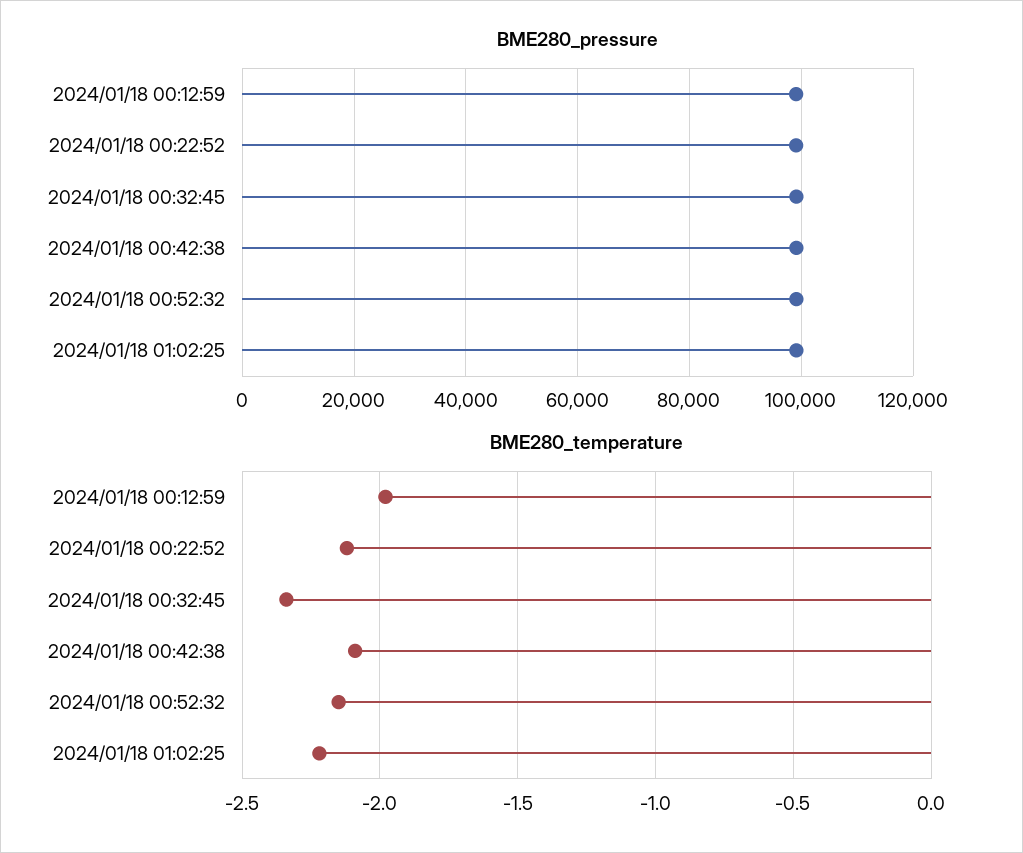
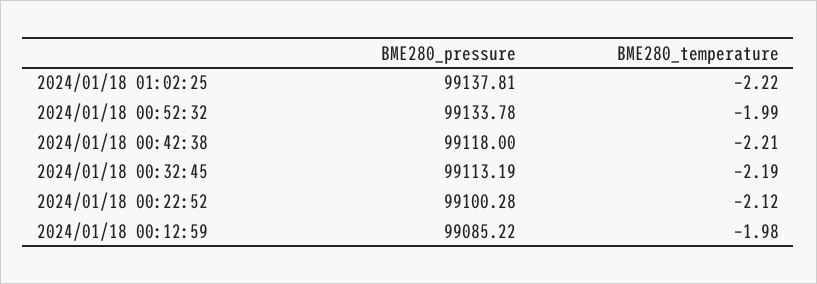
BME280_temperature, 2024/01/18 00:32:45: -2.35 -> -2.19
BME280_temperature, 2024/01/18 00:42:38: -2.1 -> -2.21
BME280_temperature, 2024/01/18 00:52:32: -2.15 -> -1.99

